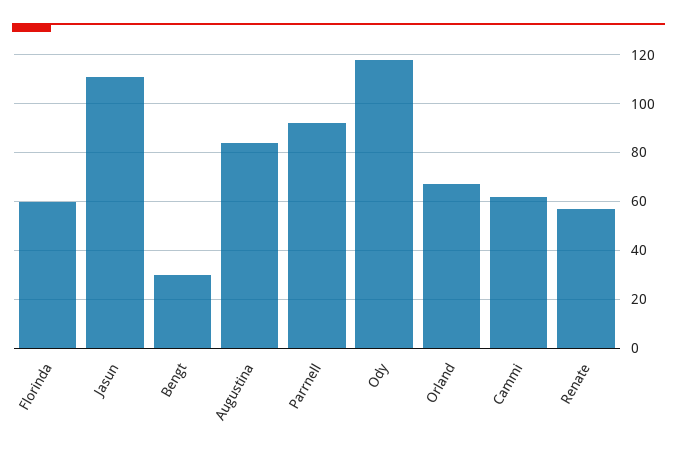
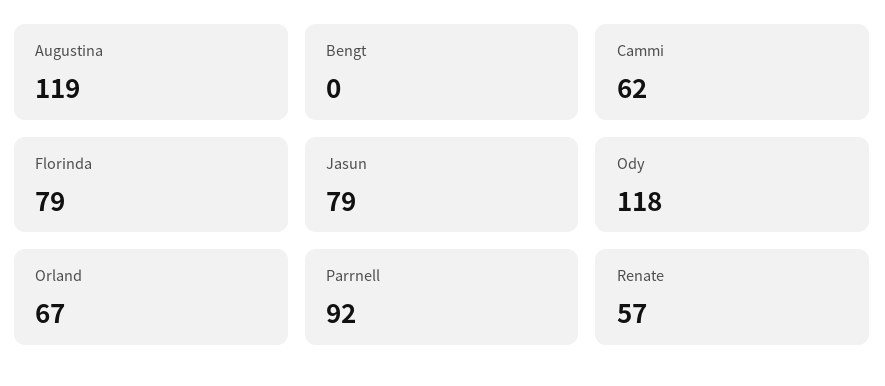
Florinda: 60 -> 79
Jasun: 110 -> 79
Bengt: 30 -> 0
Augustina: 85 -> 119

